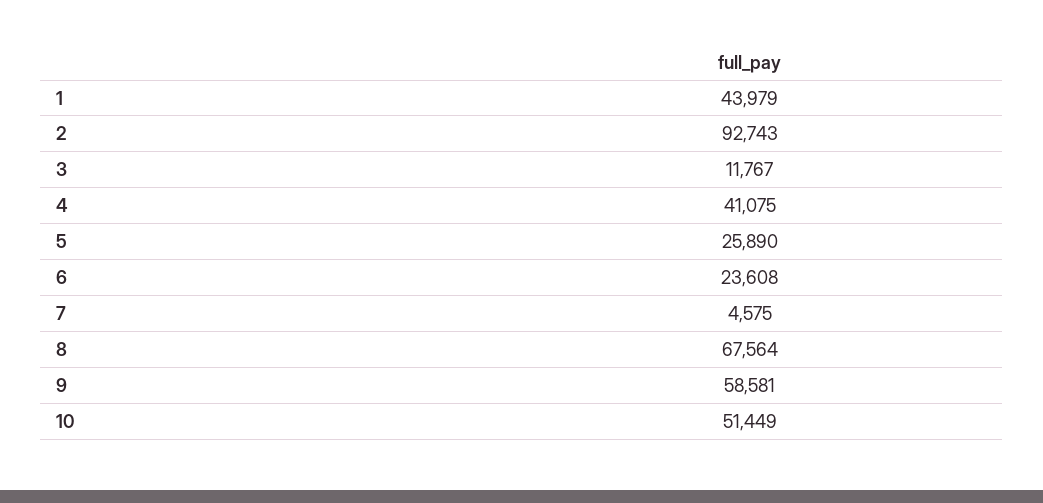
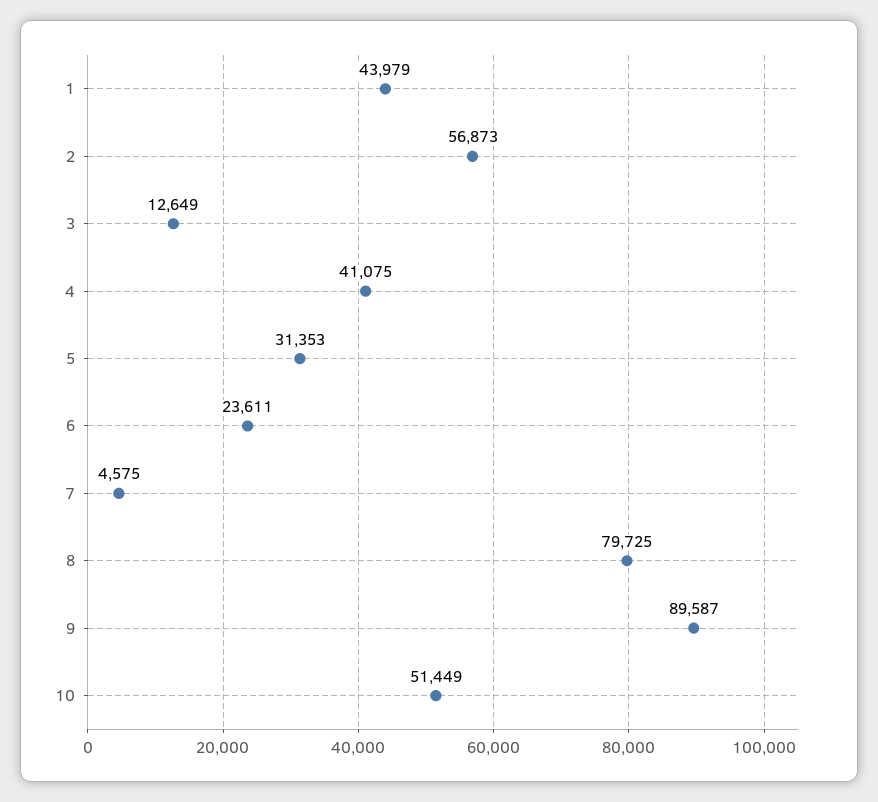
2: 92743 -> 56873
3: 11767 -> 12649
5: 25890 -> 31353
6: 23608 -> 23611
8: 67564 -> 79725
9: 58581 -> 89587

